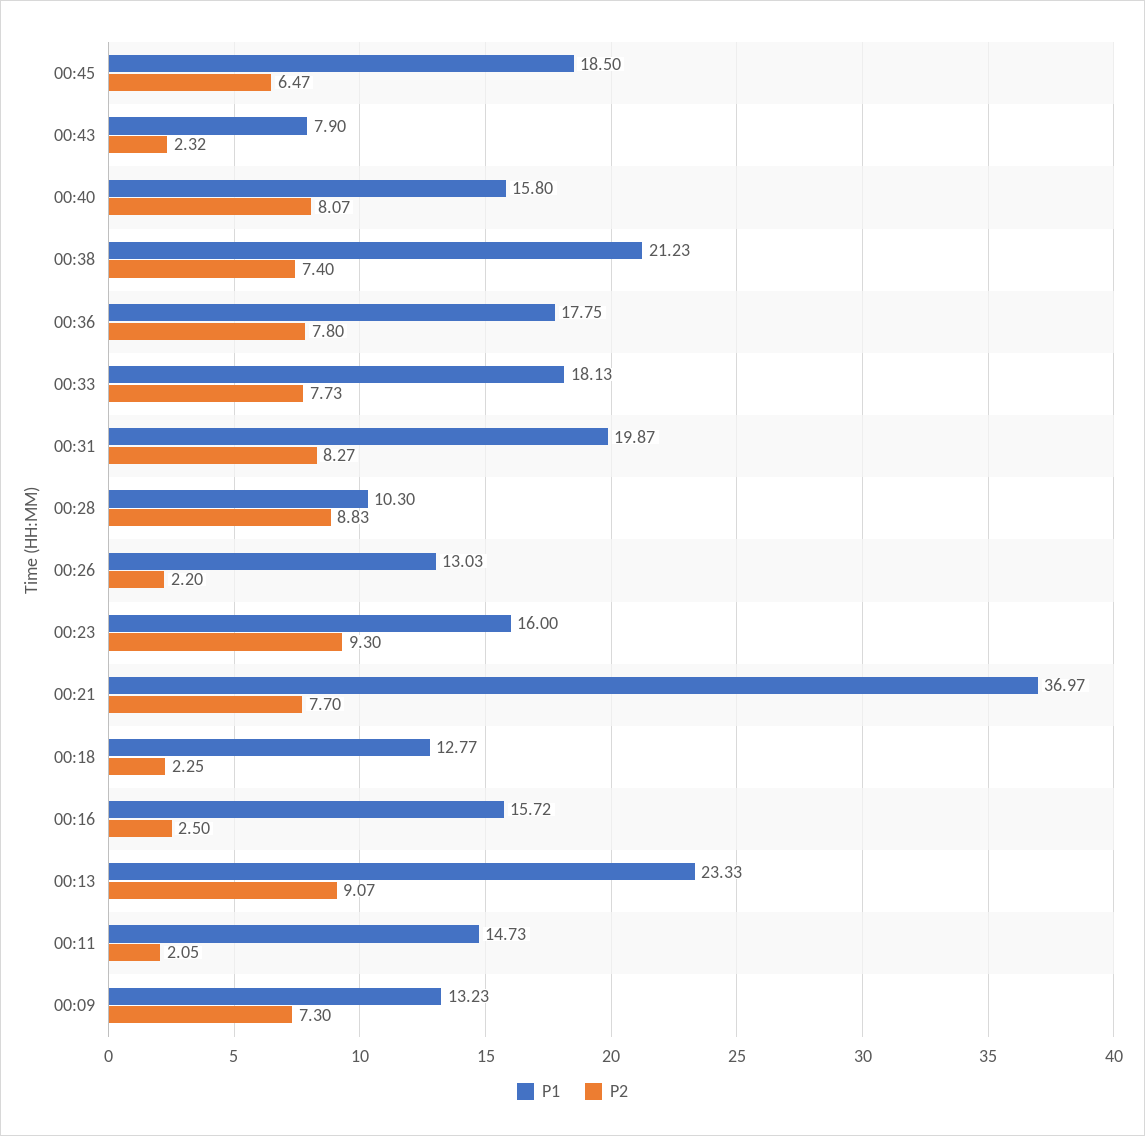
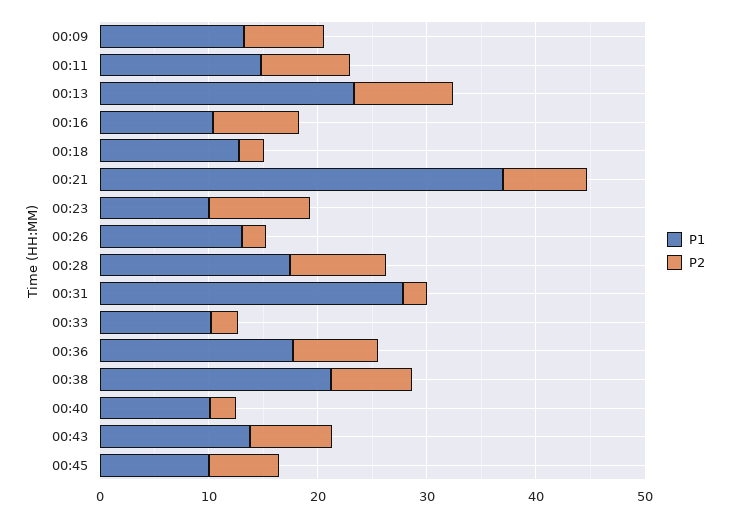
P1, 00:45: 18.5 -> 10
P1, 00:43: 7.9 -> 14
P2, 00:43: 2.32 -> 8
P1, 00:40: 15.8 -> 10
P2, 00:40: 8.07 -> 2
P1, 00:33: 18.13 -> 10
P2, 00:33: 7.73 -> 2
P1, 00:31: 19.87 -> 28
P2, 00:31: 8.27 -> 2
P1, 00:28: 10.3 -> 18
P1, 00:23: 16 -> 10
P1, 00:16: 15.72 -> 10
P2, 00:16: 2.5 -> 8
P2, 00:11: 2.05 -> 8

